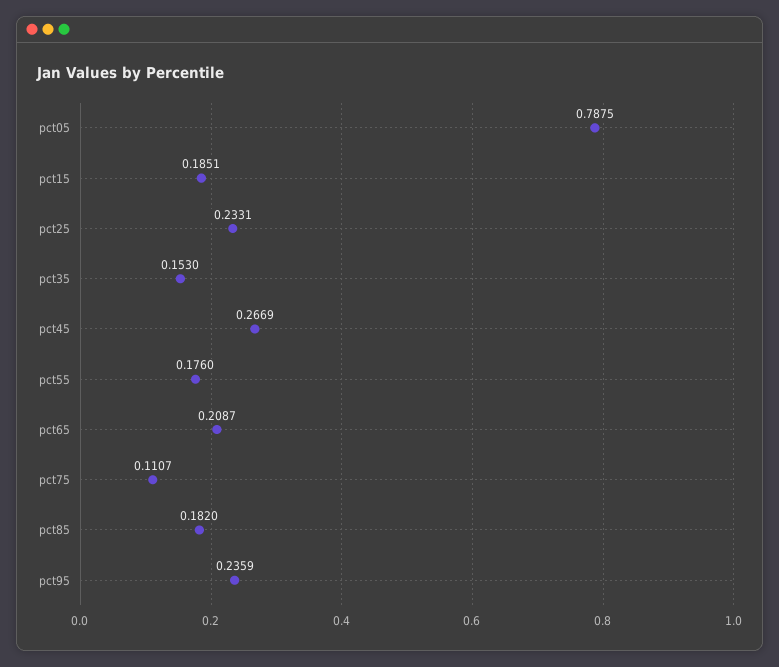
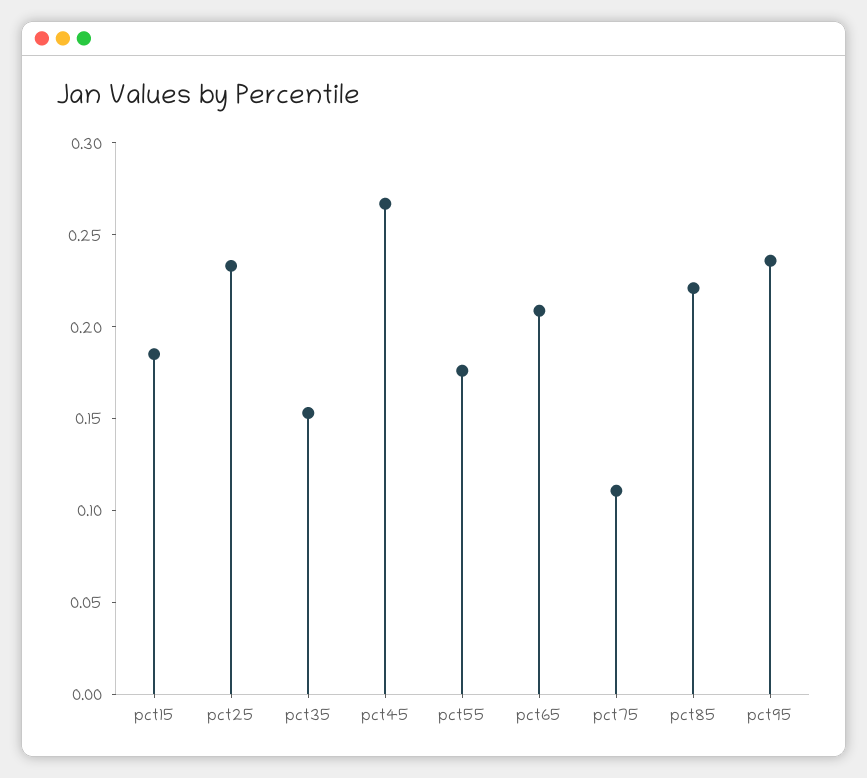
pct05: 0.7875 -> none
pct85: 0.182 -> 0.22

